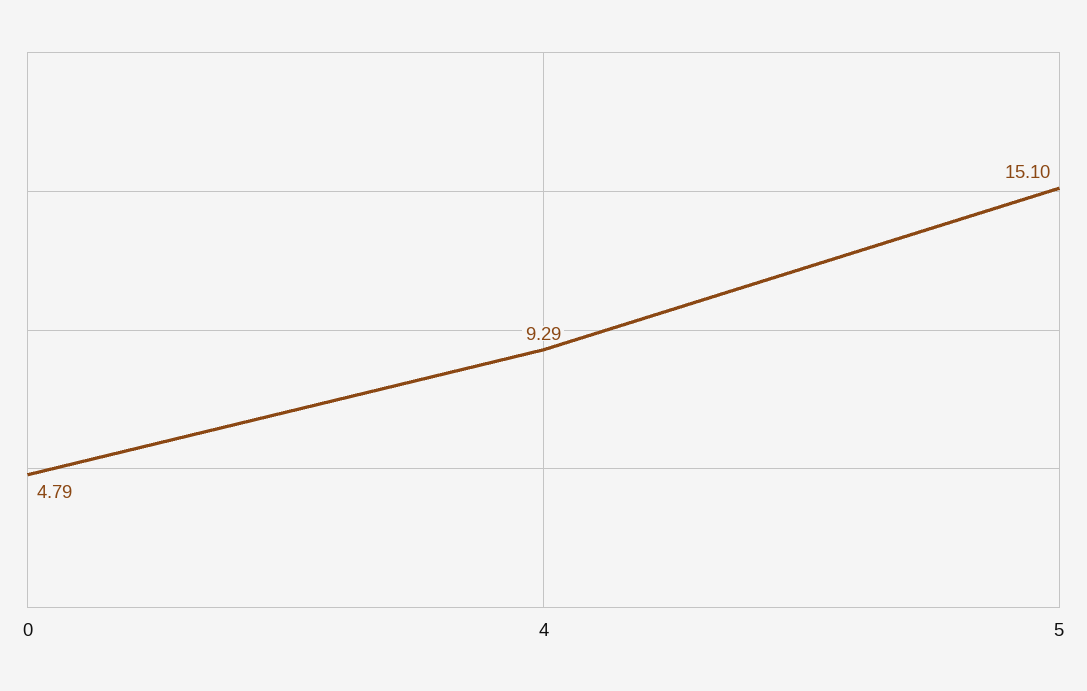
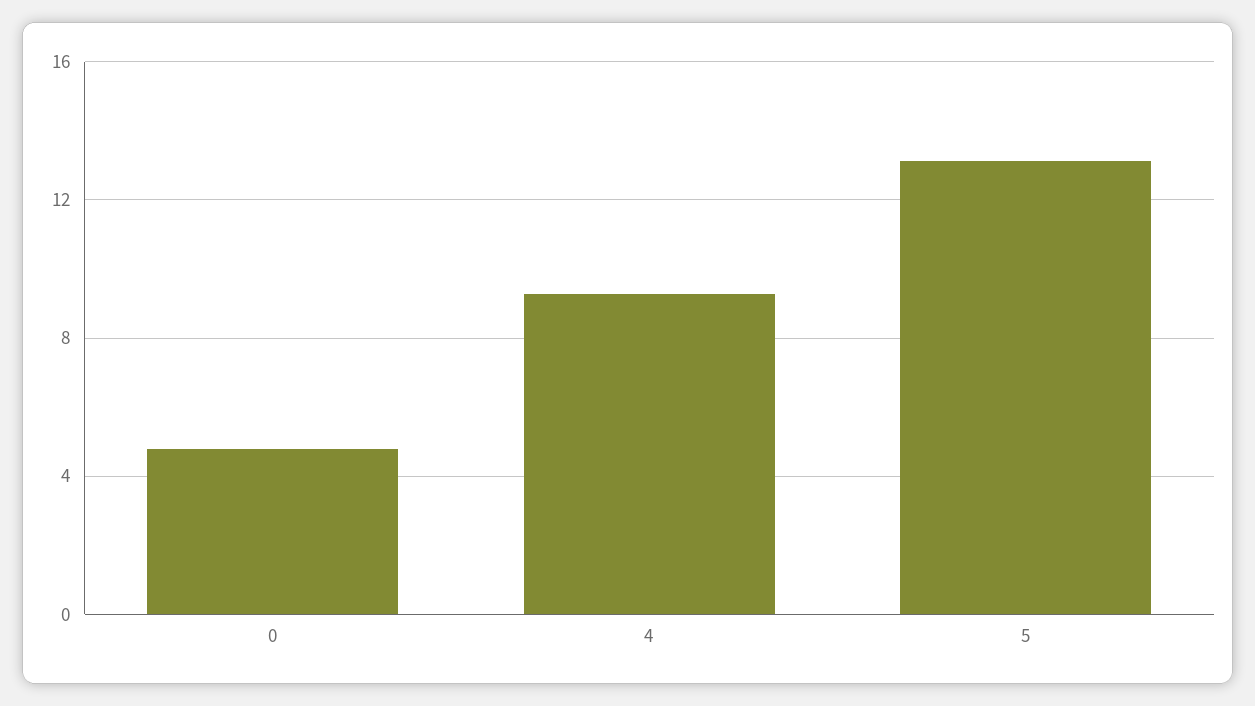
5: 15.1 -> 13

